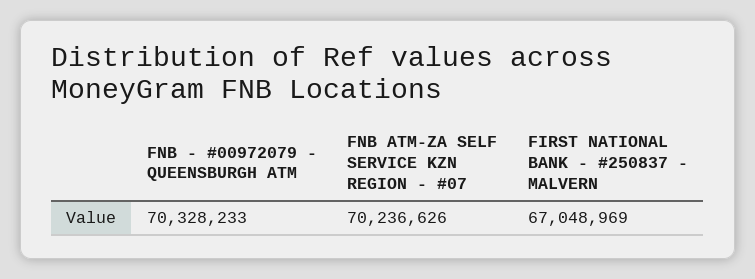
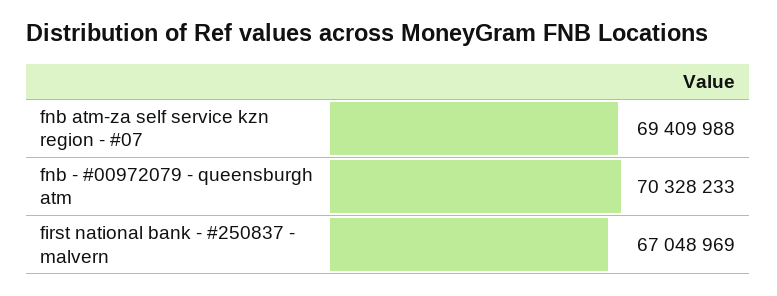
FNB ATM-ZA SELF SERVICE KZN REGION - #07: 70236626 -> 69409988

